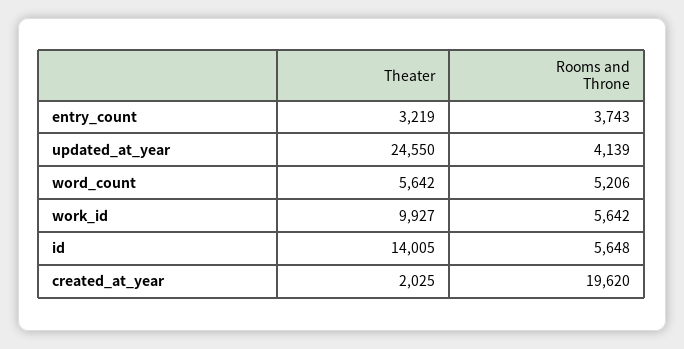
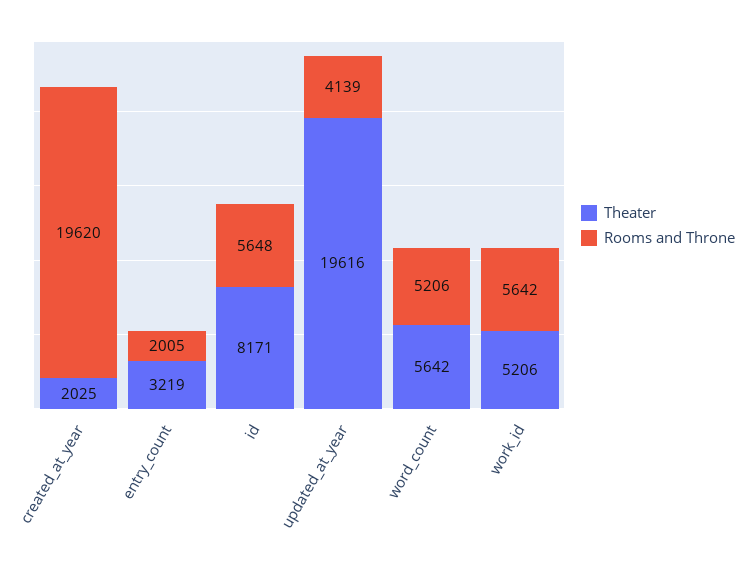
Rooms and Throne, entry_count: 3743 -> 2005
Theater, updated_at_year: 24550 -> 19616
Theater, work_id: 9927 -> 5206
Theater, id: 14005 -> 8171

